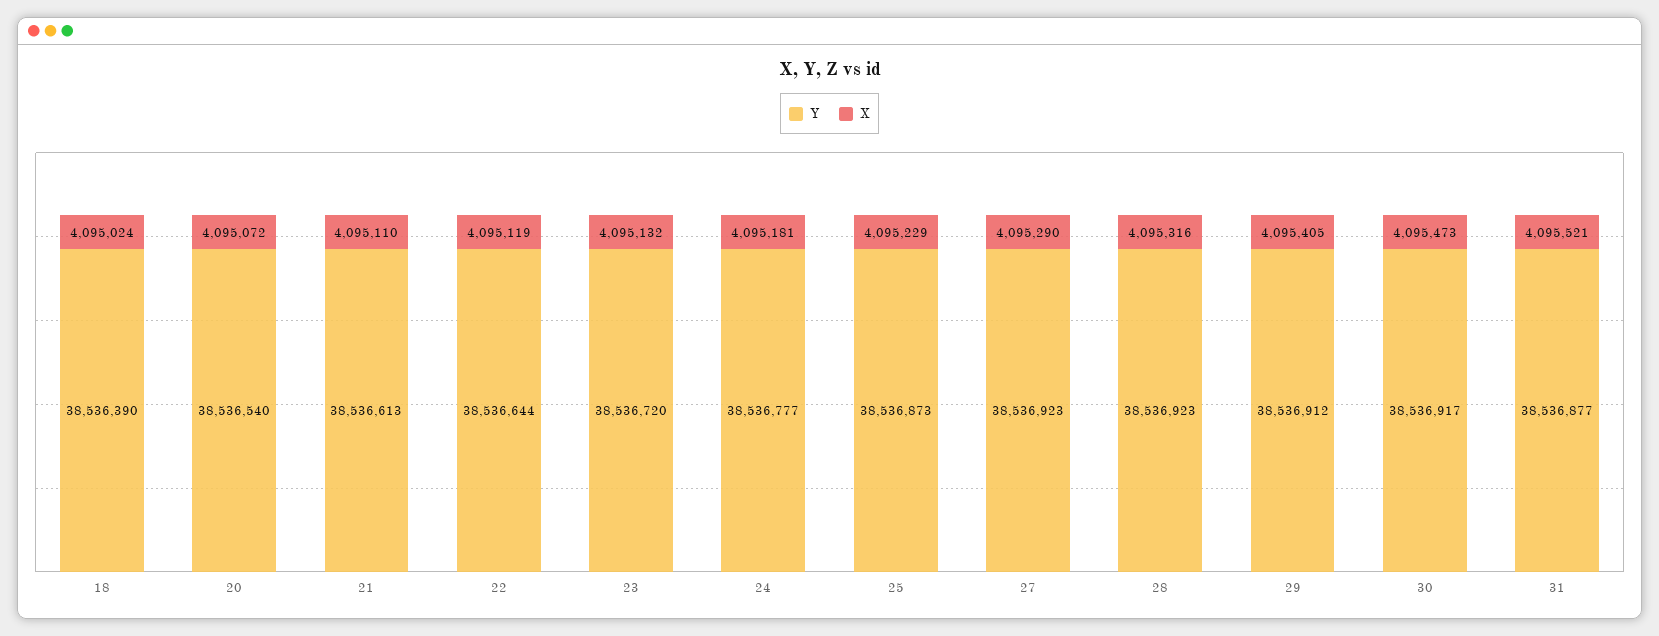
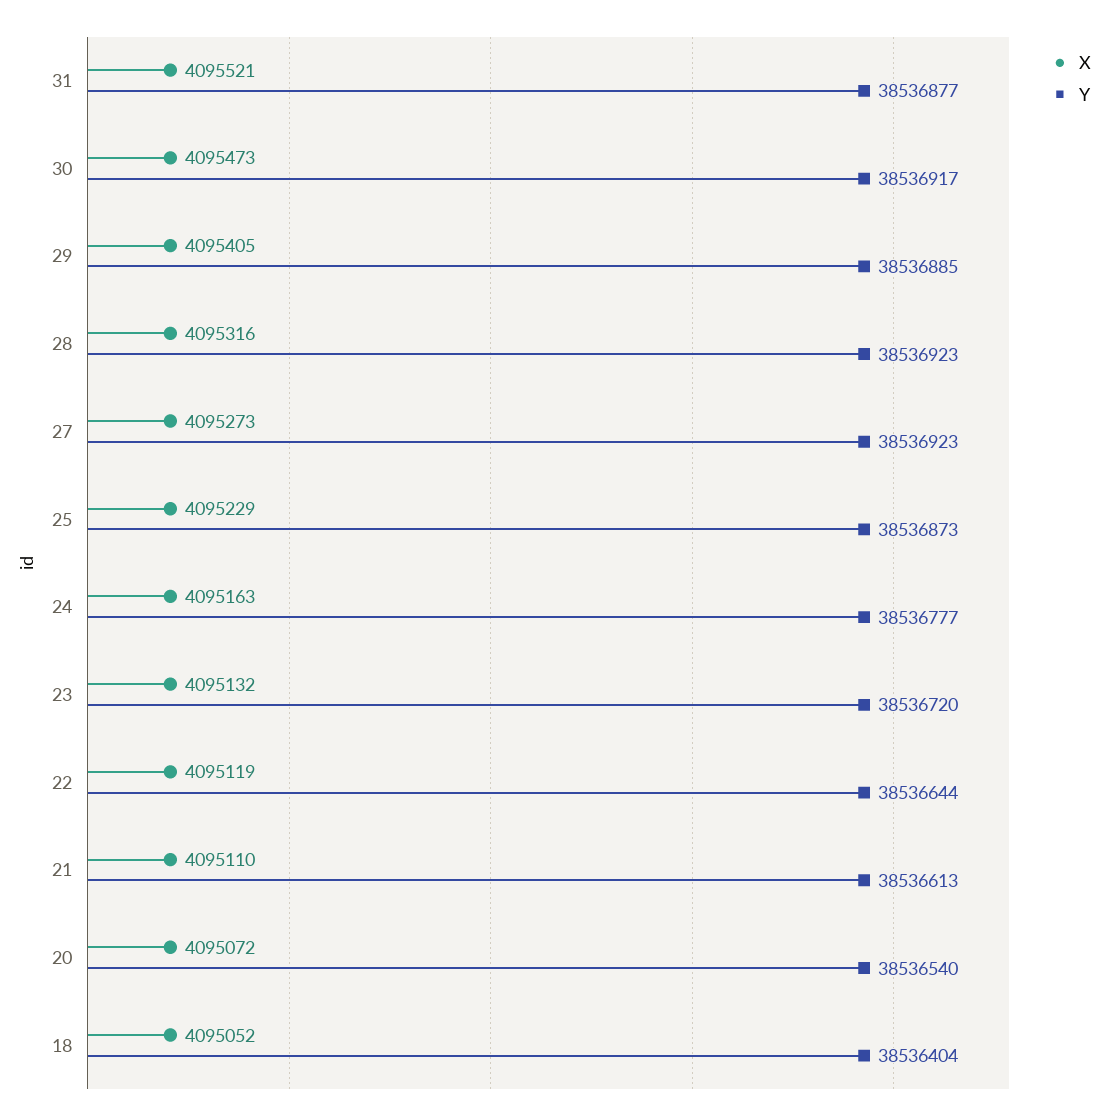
Y, 18: 38536390 -> 38536404
X, 18: 4095024 -> 4095052
X, 24: 4095181 -> 4095163
X, 27: 4095290 -> 4095273
Y, 29: 38536912 -> 38536885

